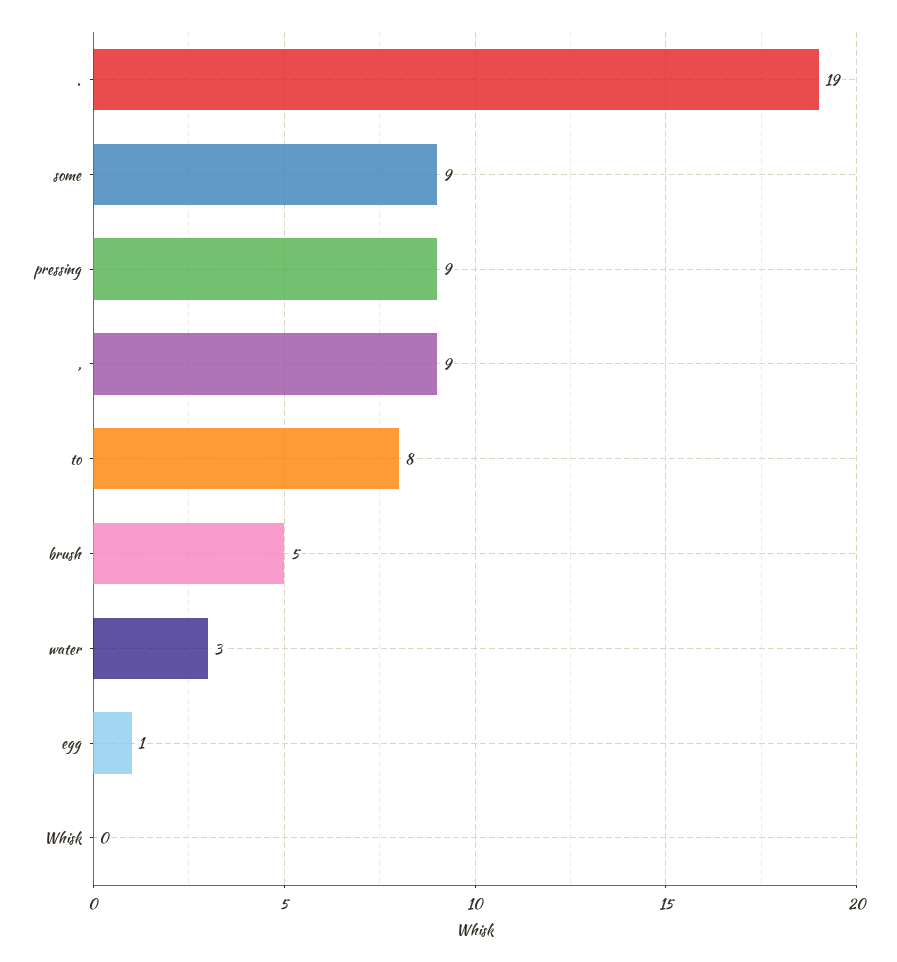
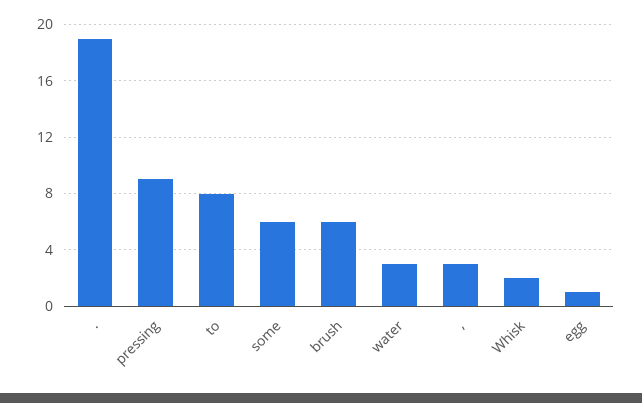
some: 9 -> 6
,: 9 -> 3
brush: 5 -> 6
Whisk: 0 -> 2

